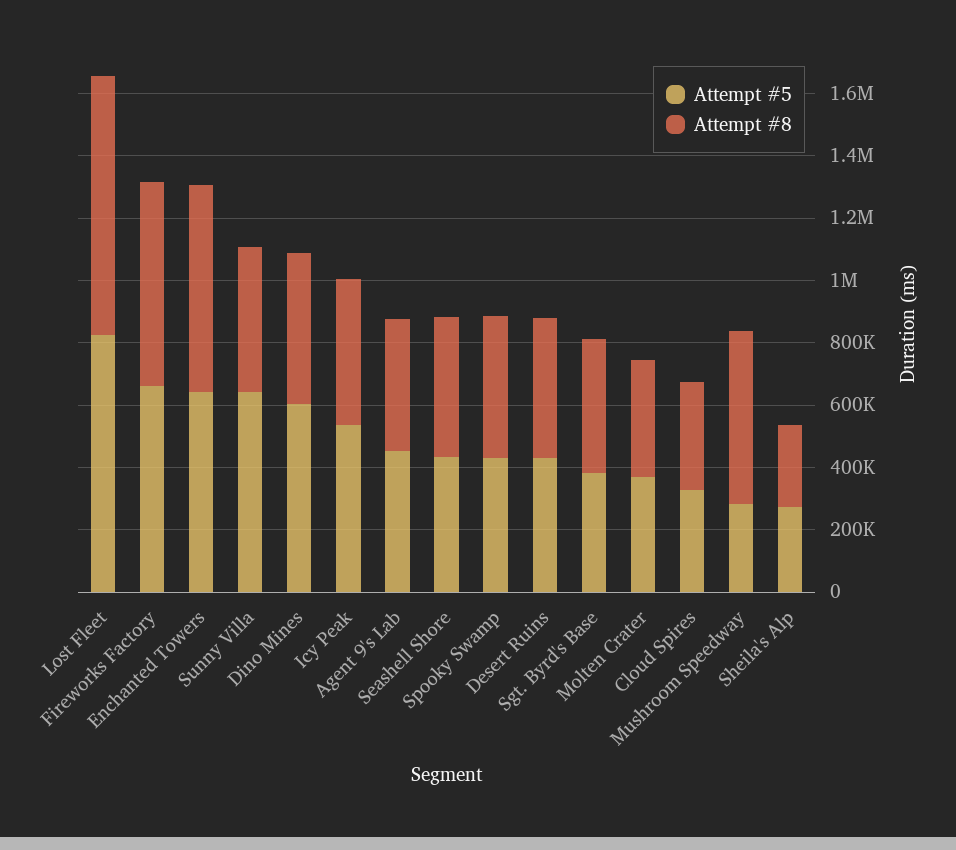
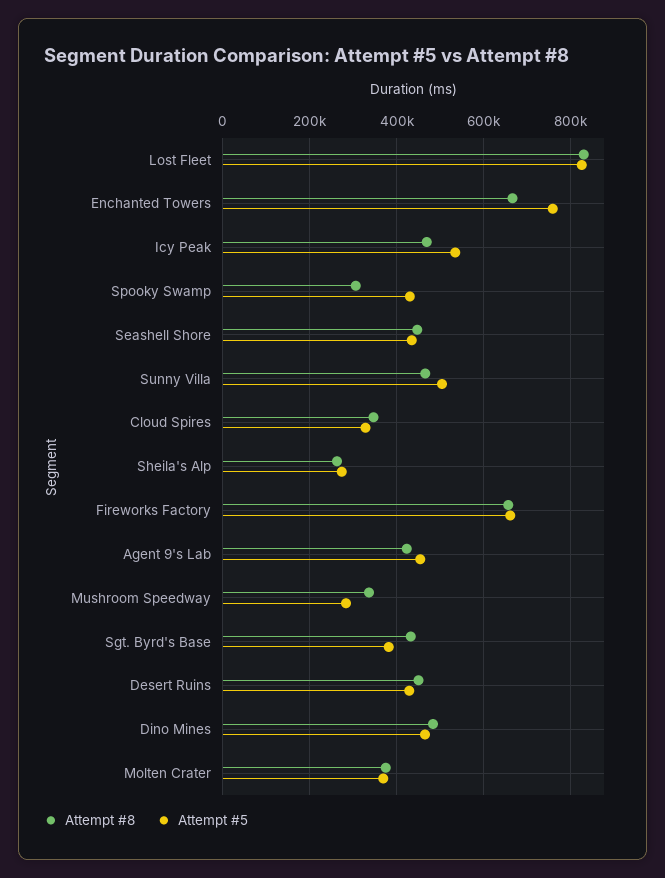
Attempt #5, Enchanted Towers: 650000 -> 760000
Attempt #5, Sunny Villa: 650000 -> 500000
Attempt #5, Dino Mines: 600000 -> 460000
Attempt #8, Spooky Swamp: 450000 -> 300000
Attempt #8, Mushroom Speedway: 550000 -> 340000

